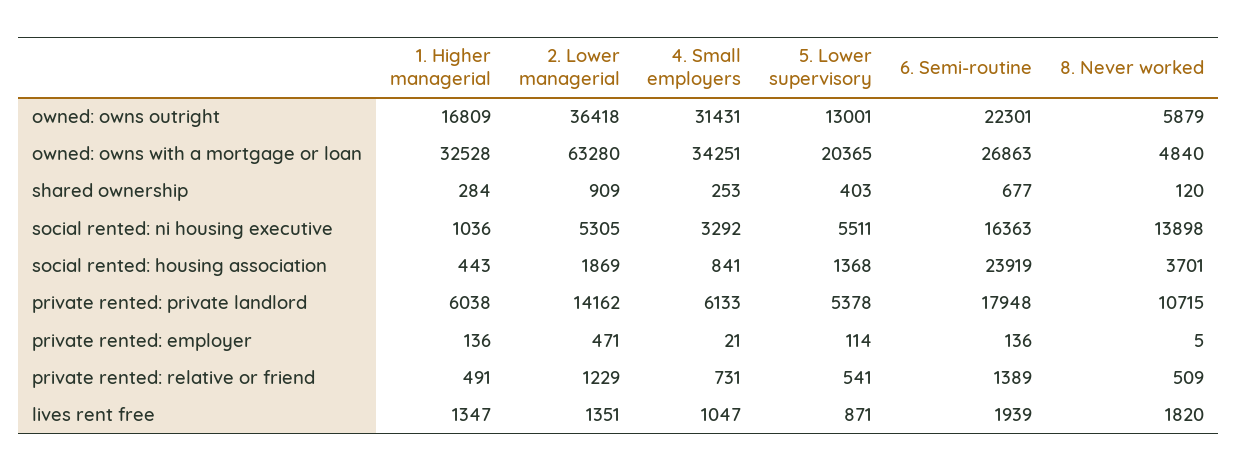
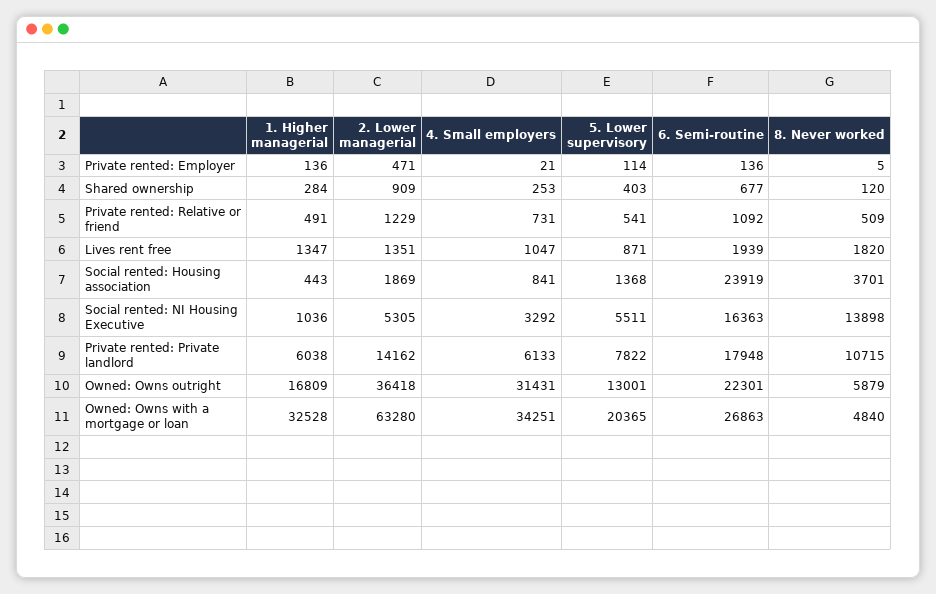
5. Lower supervisory, private rented: private landlord: 5378 -> 7822
6. Semi-routine, private rented: relative or friend: 1389 -> 1092

